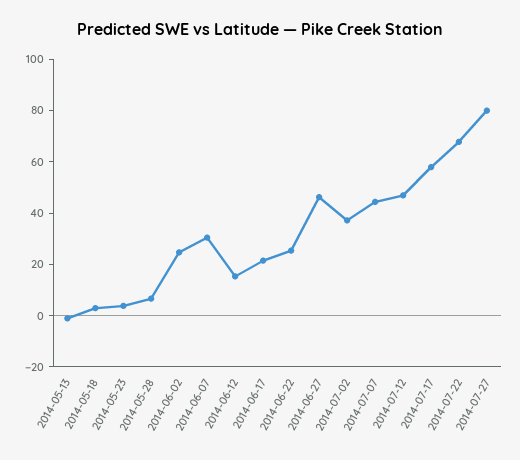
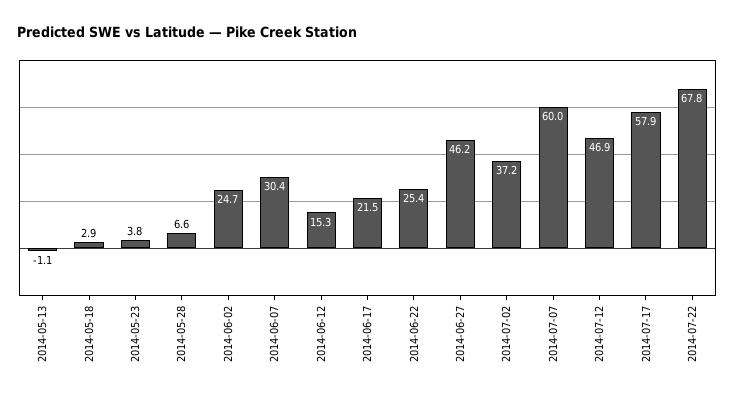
2014-07-07: 45 -> 60
2014-07-27: 80 -> none

